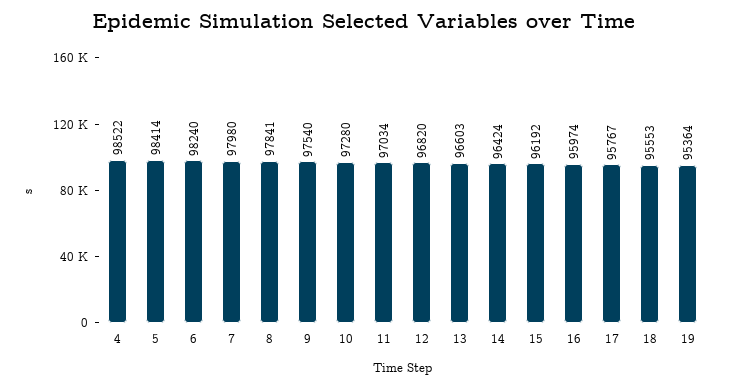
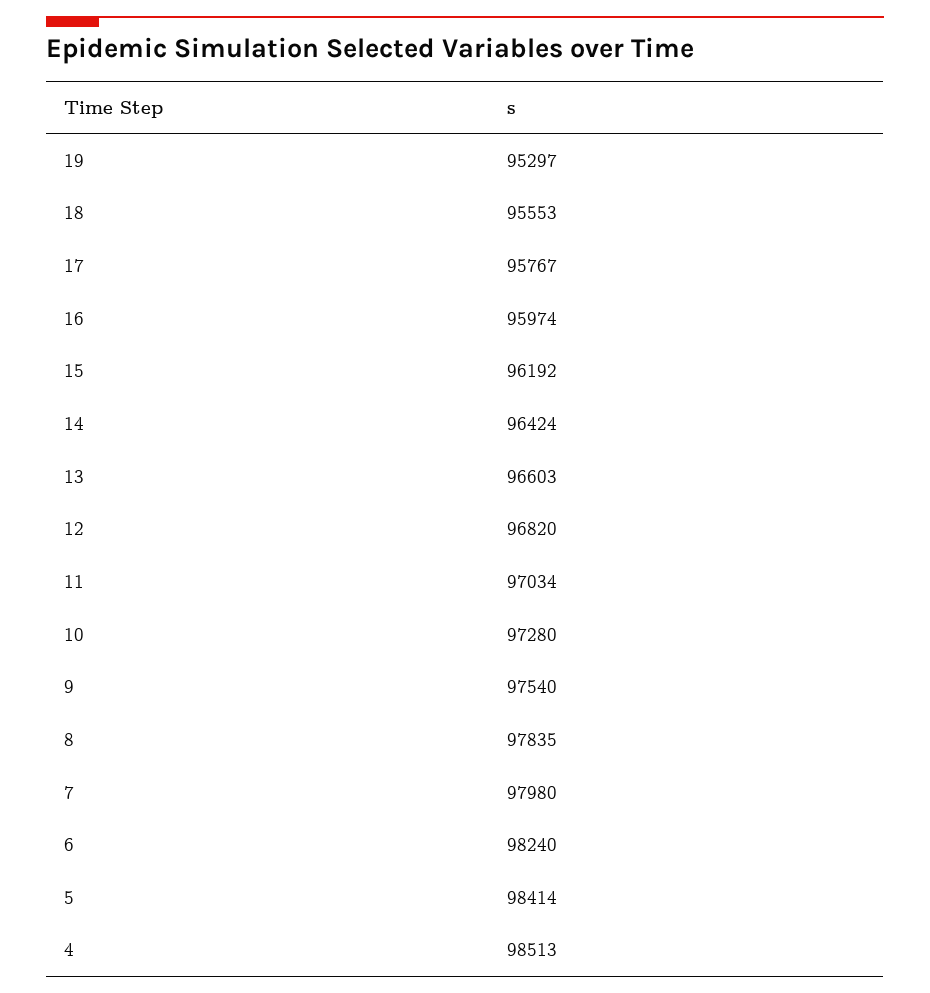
4: 98522 -> 98513
8: 97841 -> 97835
19: 95364 -> 95297

